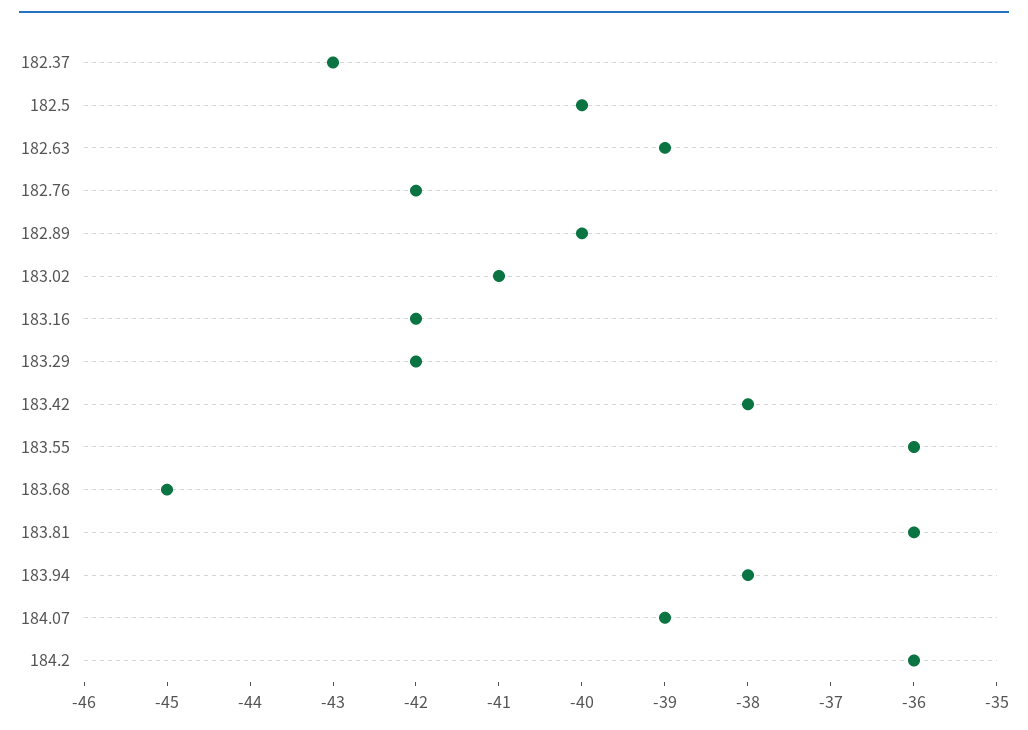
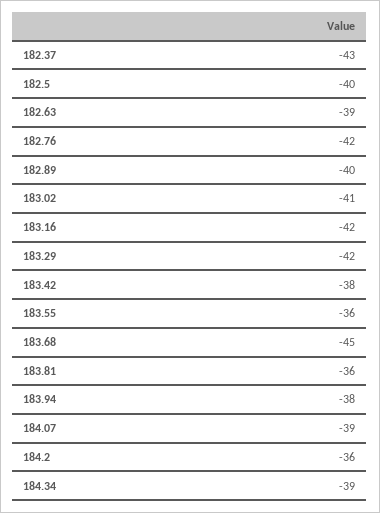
184.34: none -> -39

